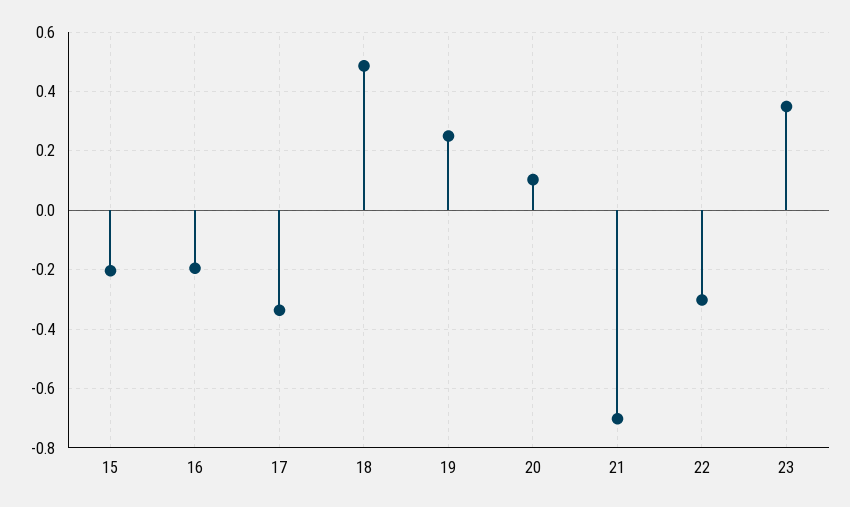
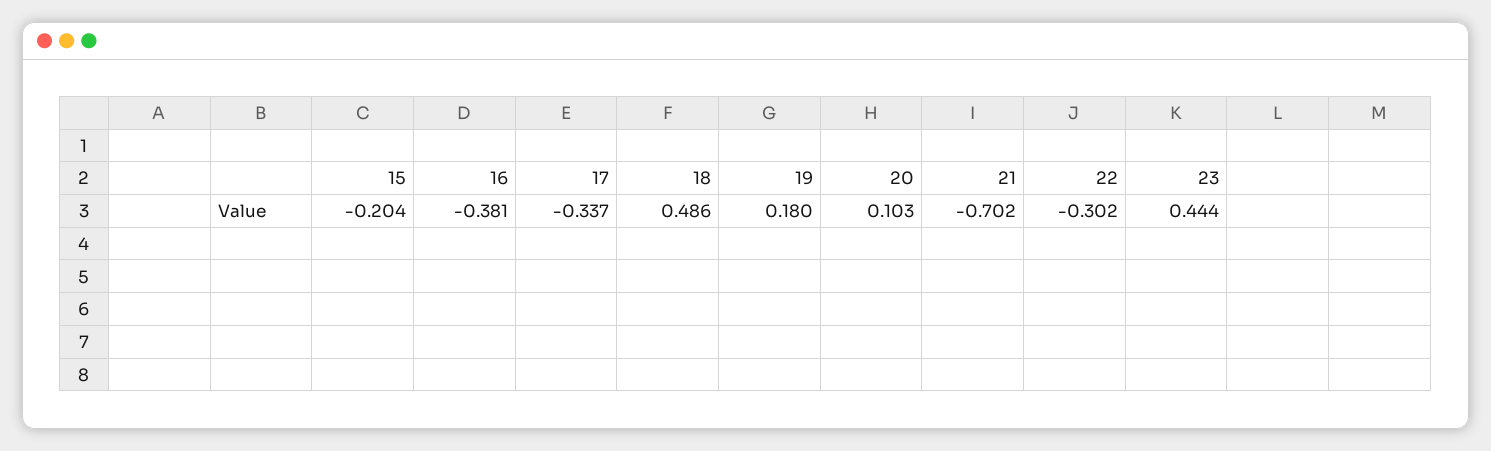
16: -0.2 -> -0.381
19: 0.25 -> 0.18
23: 0.35 -> 0.444

